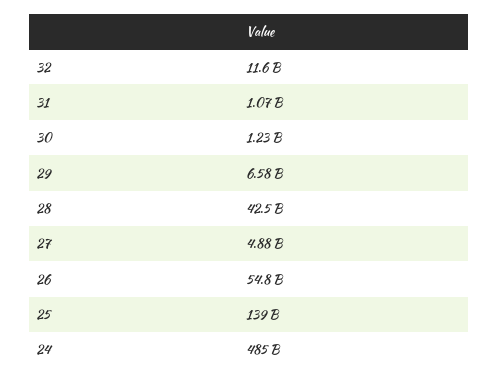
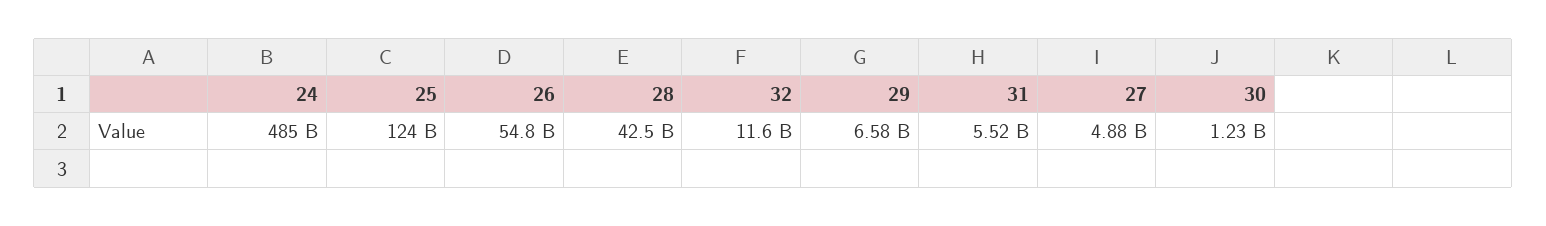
31: 1070000000 -> 5520000000
25: 139000000000 -> 124000000000

